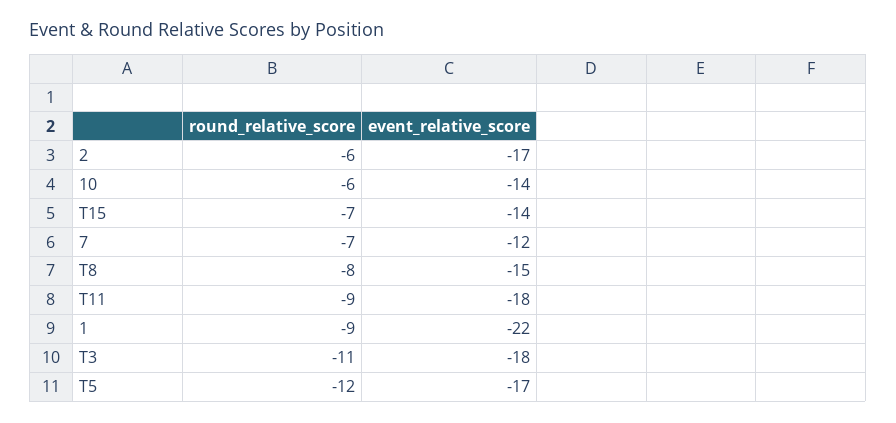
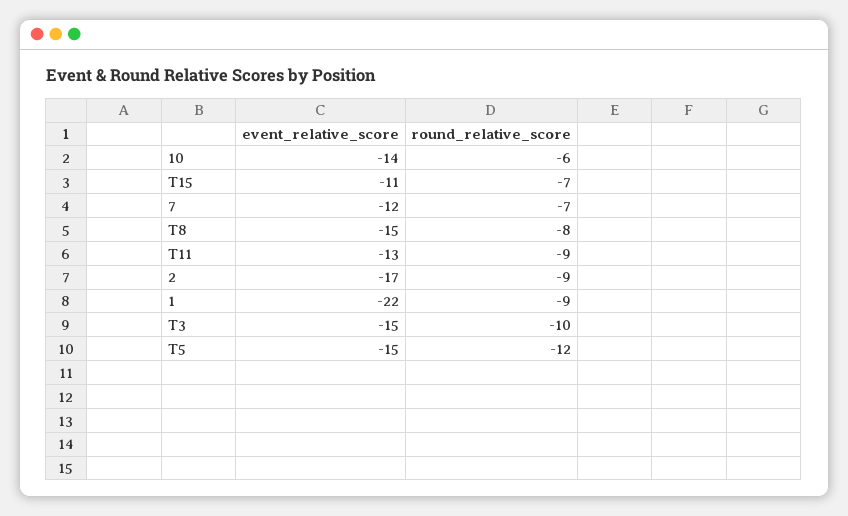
round_relative_score, 2: -6 -> -9
event_relative_score, T15: -14 -> -11
event_relative_score, T11: -18 -> -13
round_relative_score, T3: -11 -> -10
event_relative_score, T3: -18 -> -15
event_relative_score, T5: -17 -> -15

